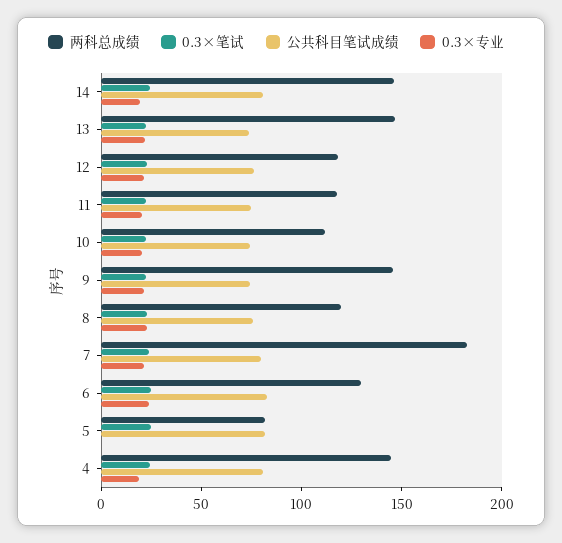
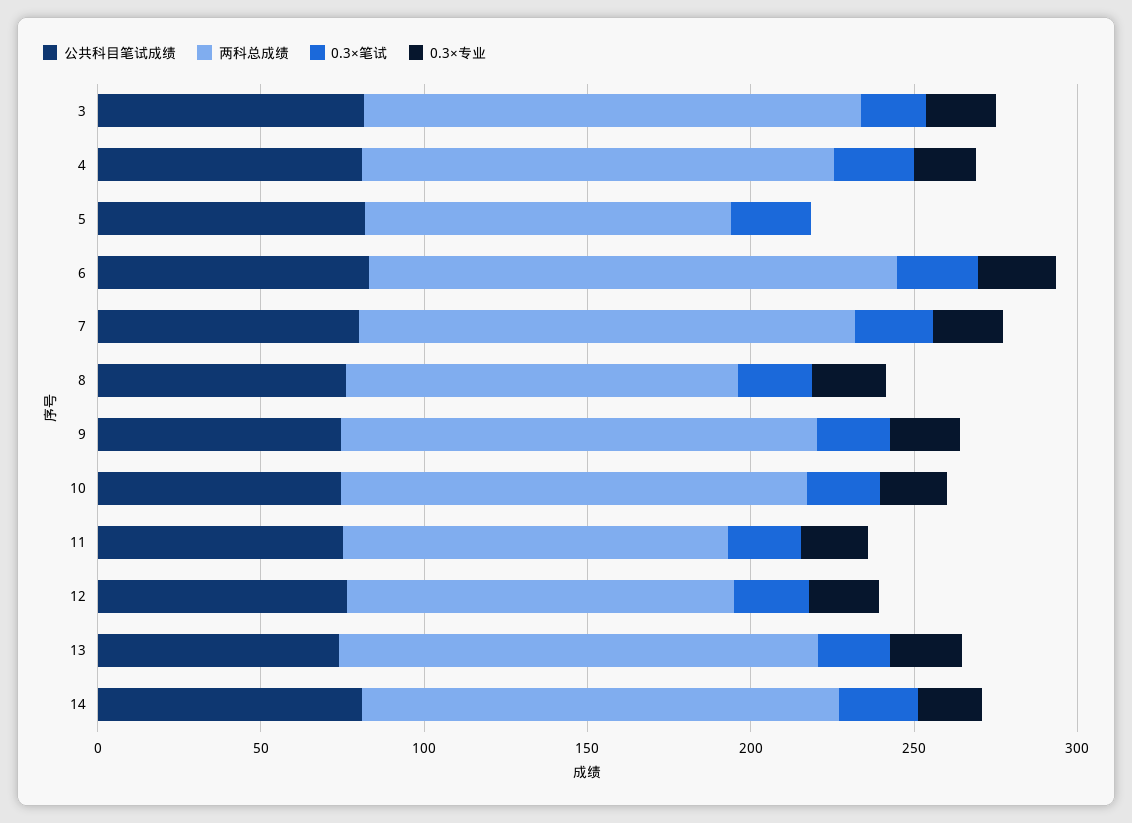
两科总成绩, 10: 110 -> 140
两科总成绩, 7: 180 -> 150
两科总成绩, 6: 130 -> 160
两科总成绩, 5: 80 -> 110
公共科目笔试成绩, 3: none -> 80
两科总成绩, 3: none -> 150
0.3×笔试, 3: none -> 20
0.3×专业, 3: none -> 20

